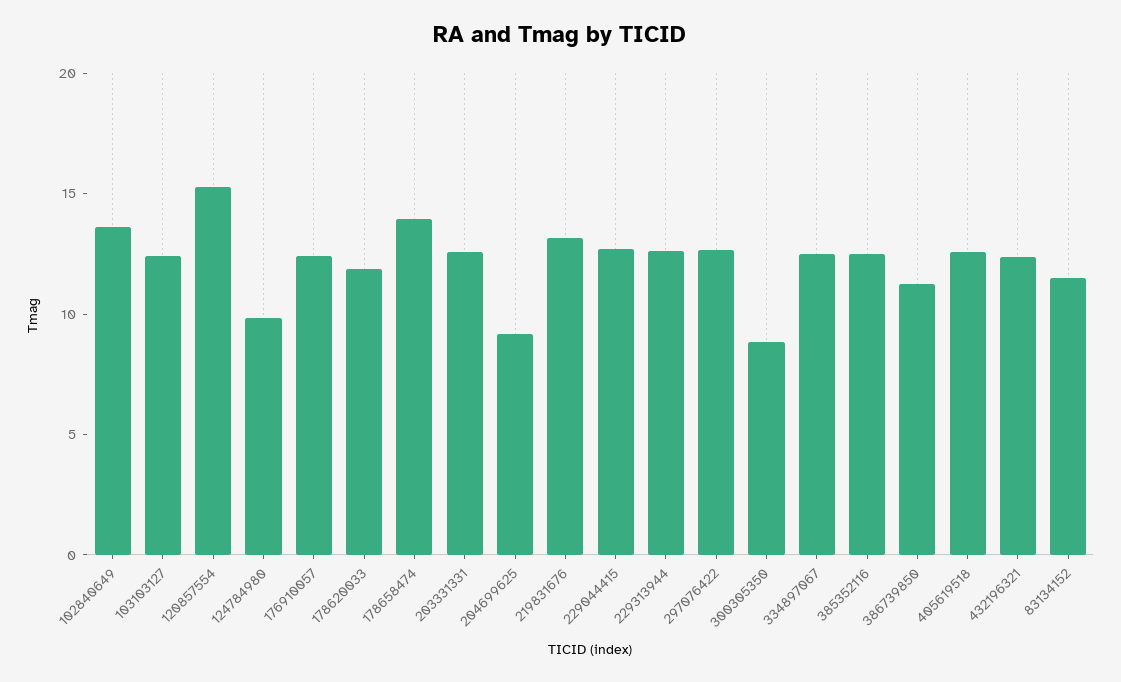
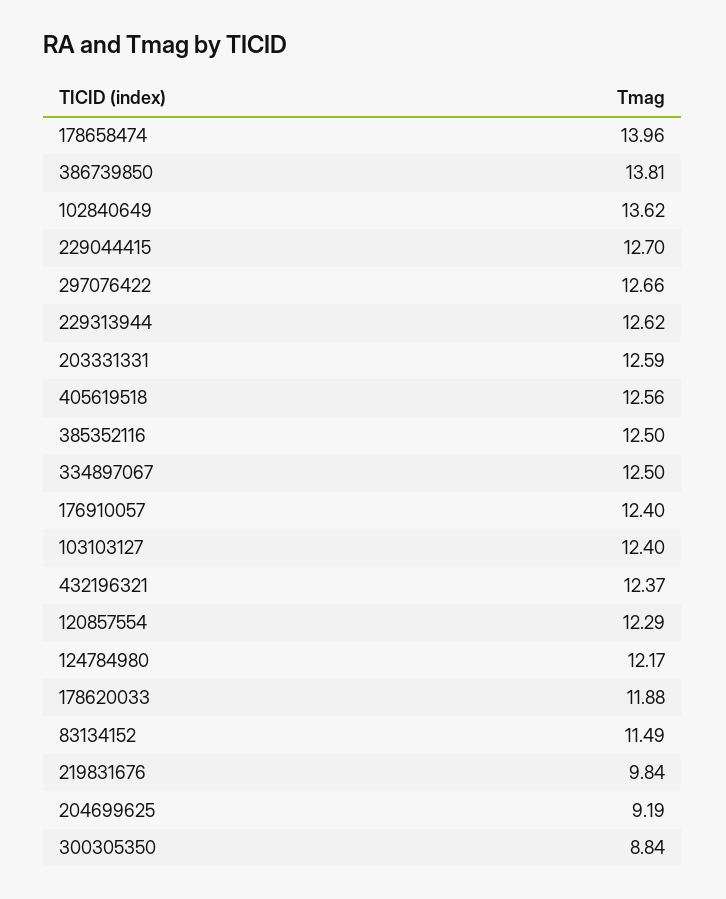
120857554: 15 -> 12.29
124784980: 10 -> 12.17
219831676: 13 -> 9.84
386739850: 11 -> 13.81

